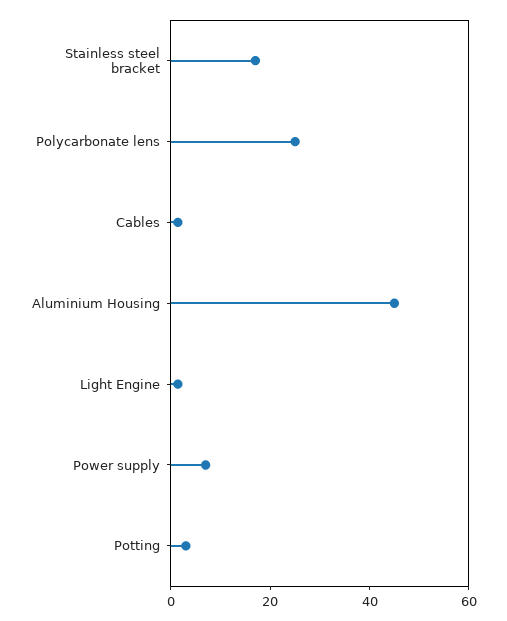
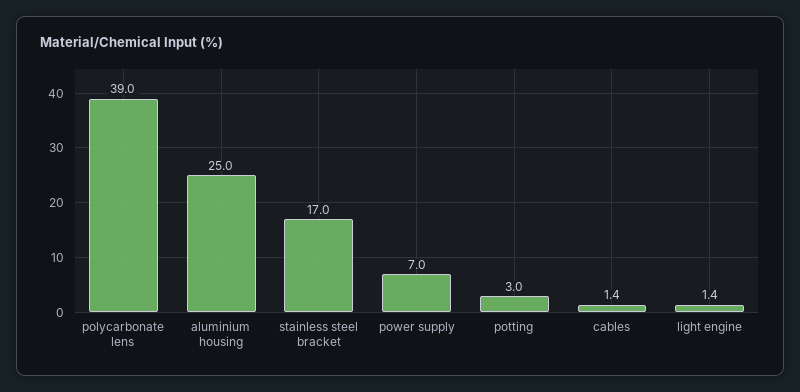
Polycarbonate lens: 25 -> 39
Aluminium Housing: 45 -> 25

